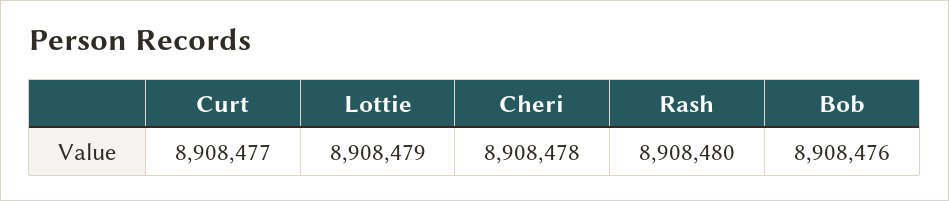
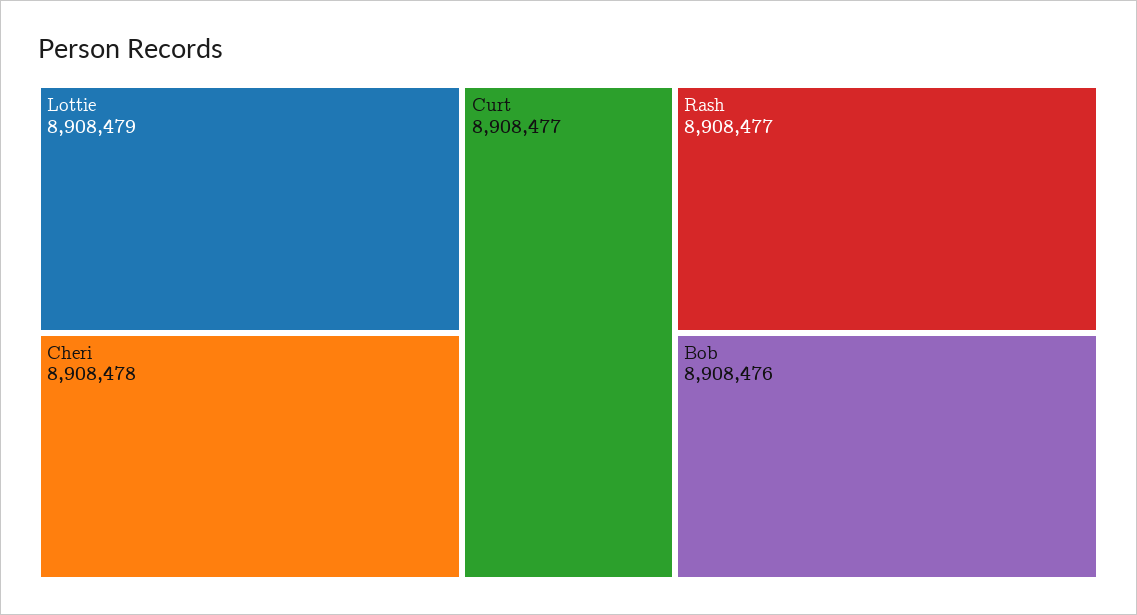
Rash: 8908480 -> 8908477

